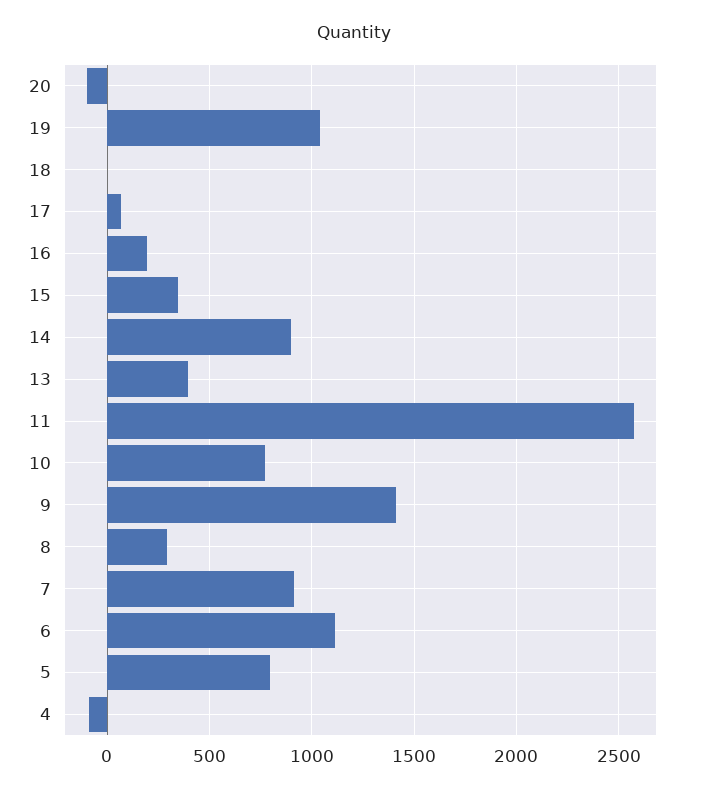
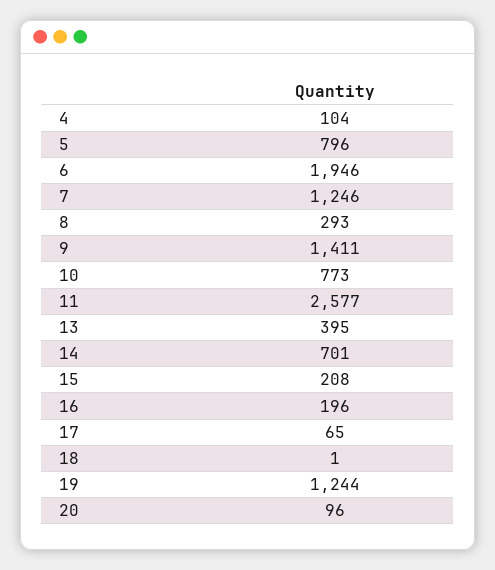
20: -100 -> 96
19: 1050 -> 1244
15: 350 -> 208
14: 900 -> 701
7: 900 -> 1246
6: 1100 -> 1946
4: -100 -> 104

